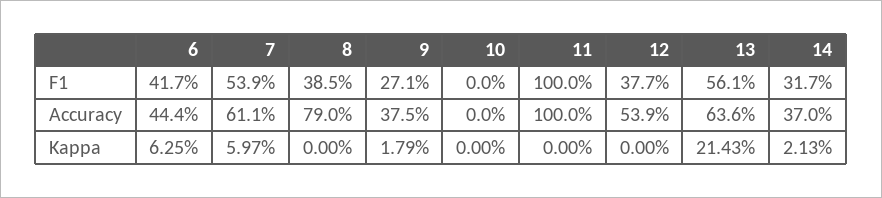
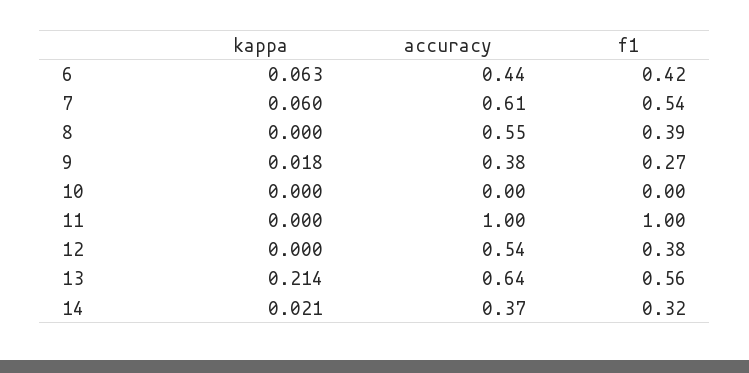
8, Accuracy: 0.79 -> 0.55

